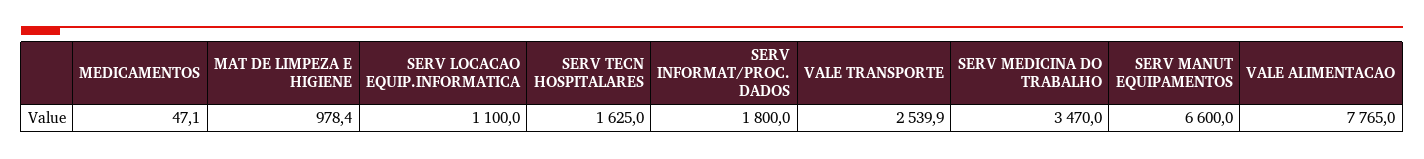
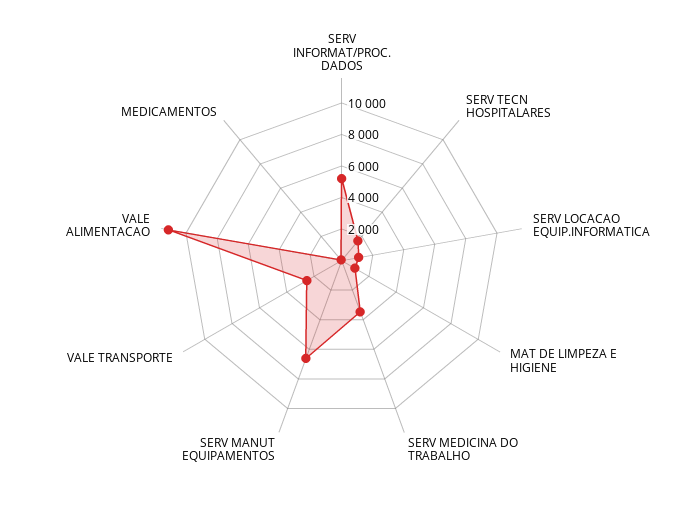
SERV INFORMAT/PROC. DADOS: 1800 -> 5000
VALE ALIMENTACAO: 7765 -> 11000

